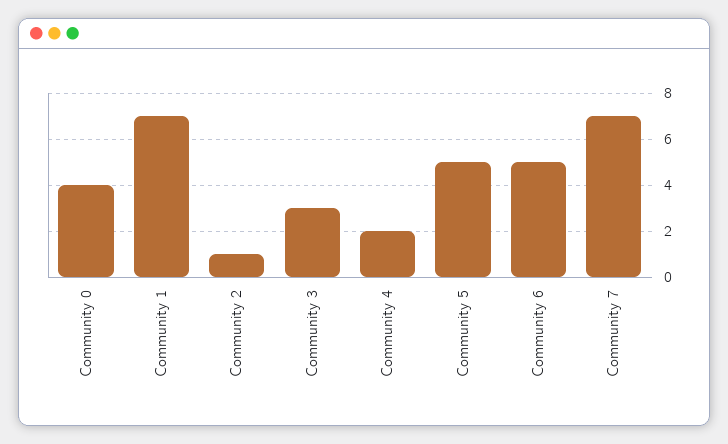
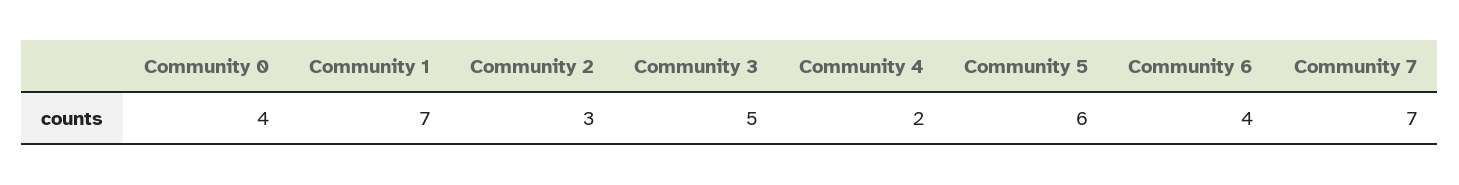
Community 2: 1 -> 3
Community 3: 3 -> 5
Community 5: 5 -> 6
Community 6: 5 -> 4

